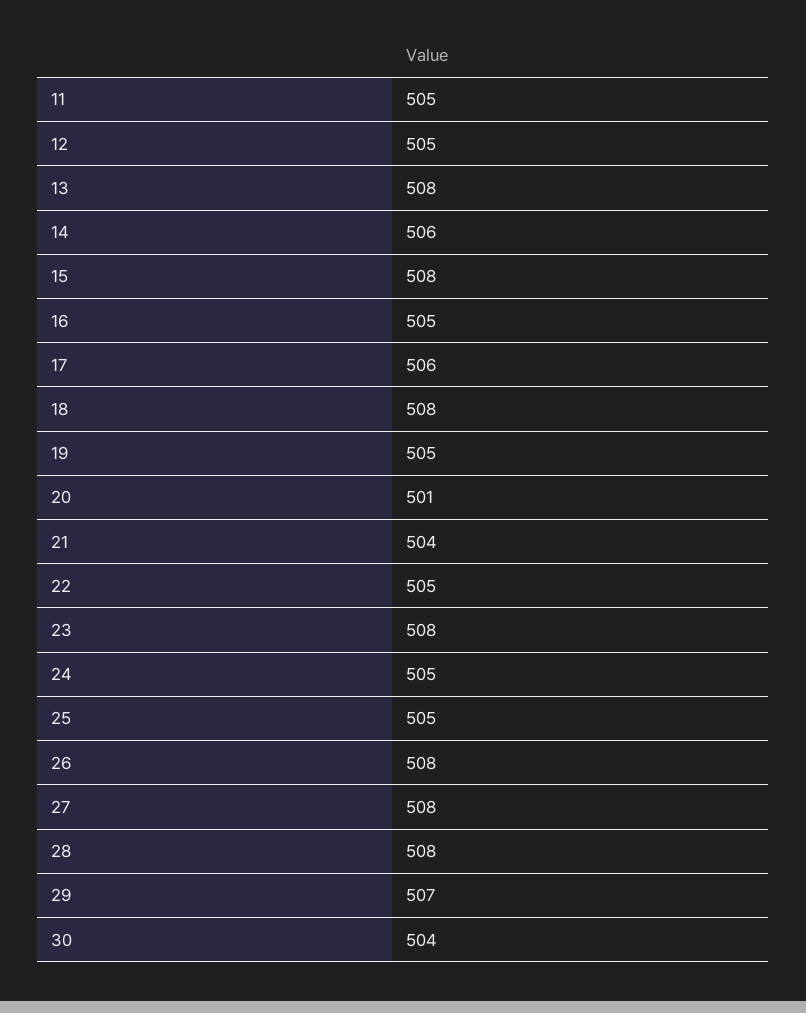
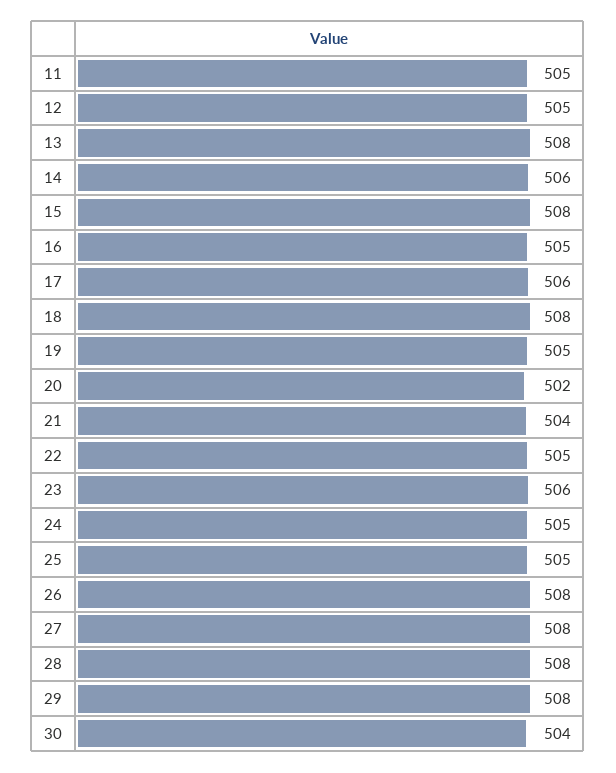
20: 501 -> 502
23: 508 -> 506
29: 507 -> 508

